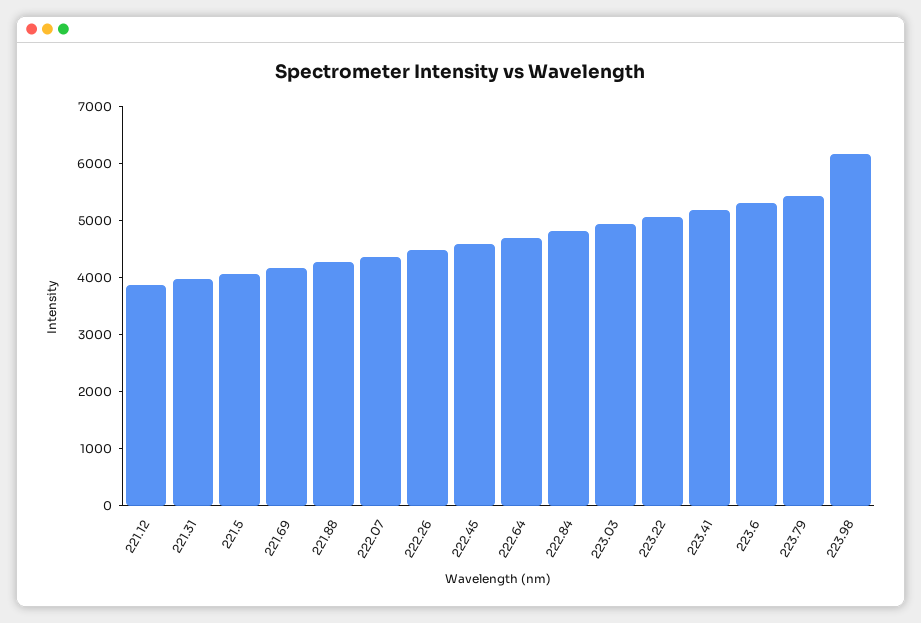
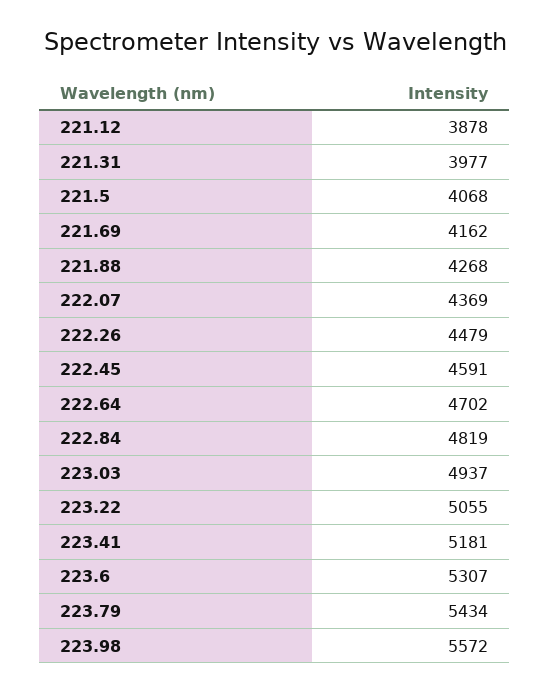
223.98: 6200 -> 5572

